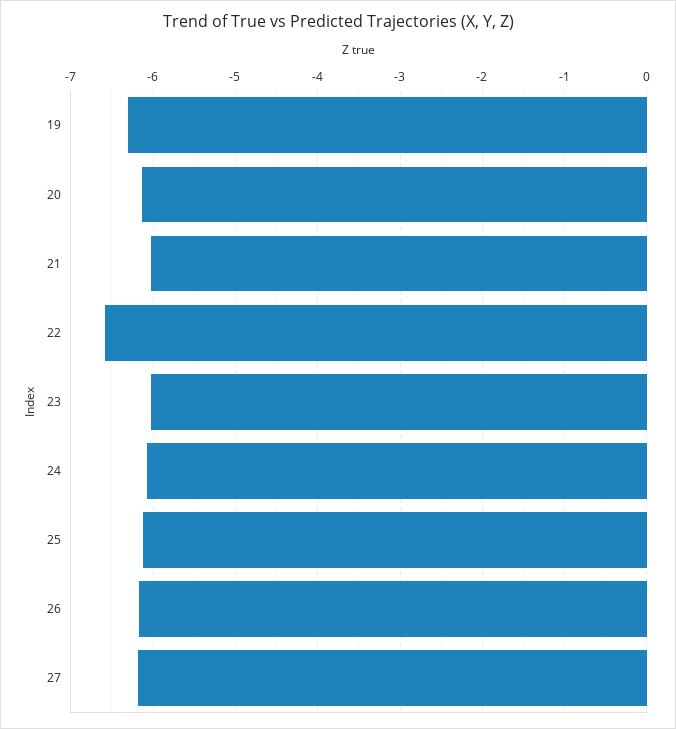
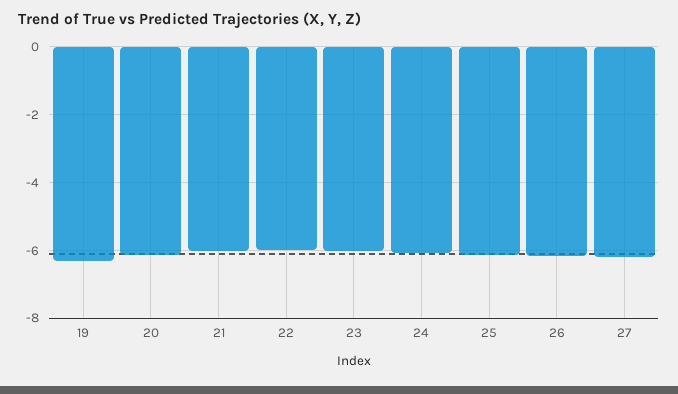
22: -6.6 -> -6

